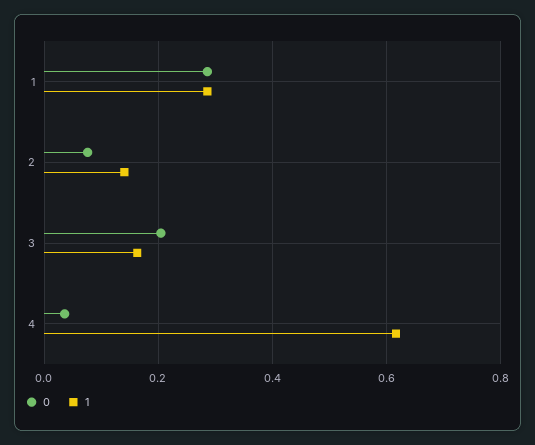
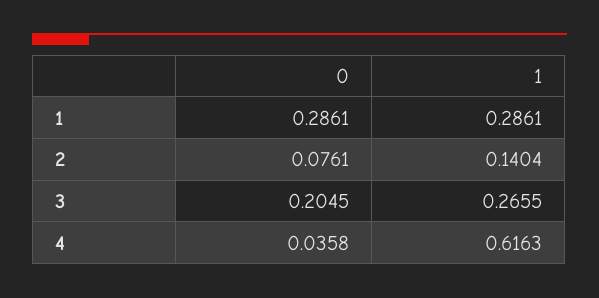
1, 3: 0.16 -> 0.2655

